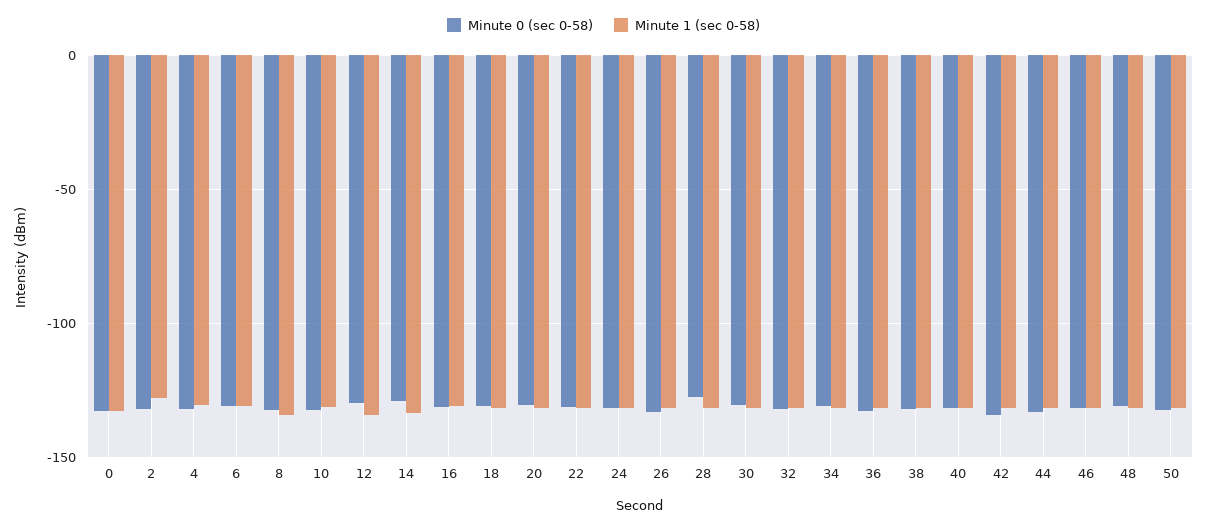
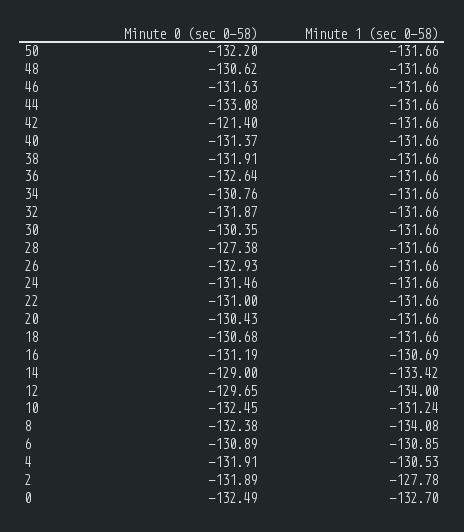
Minute 0 (sec 0-58), 42: -135 -> -121.4

